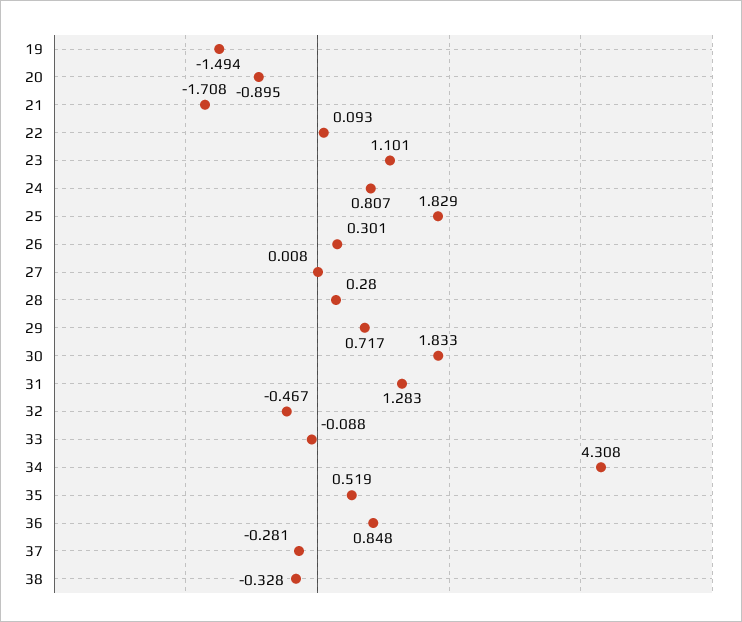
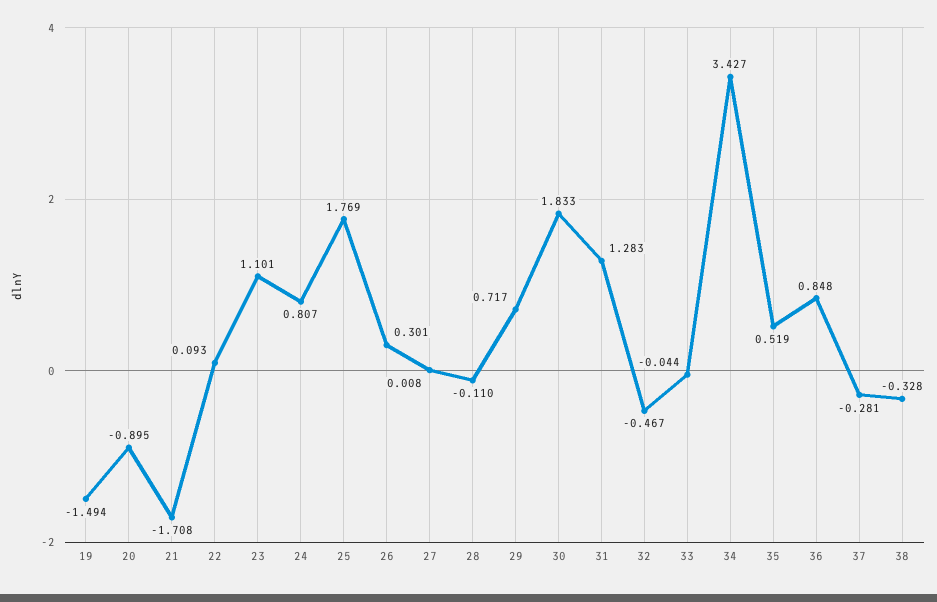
25: 1.829 -> 1.769
28: 0.28 -> -0.11
33: -0.088 -> -0.044
34: 4.308 -> 3.427

